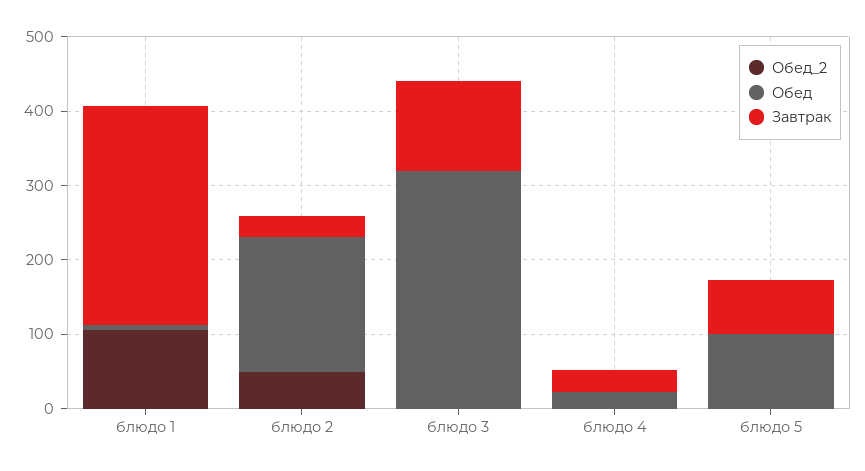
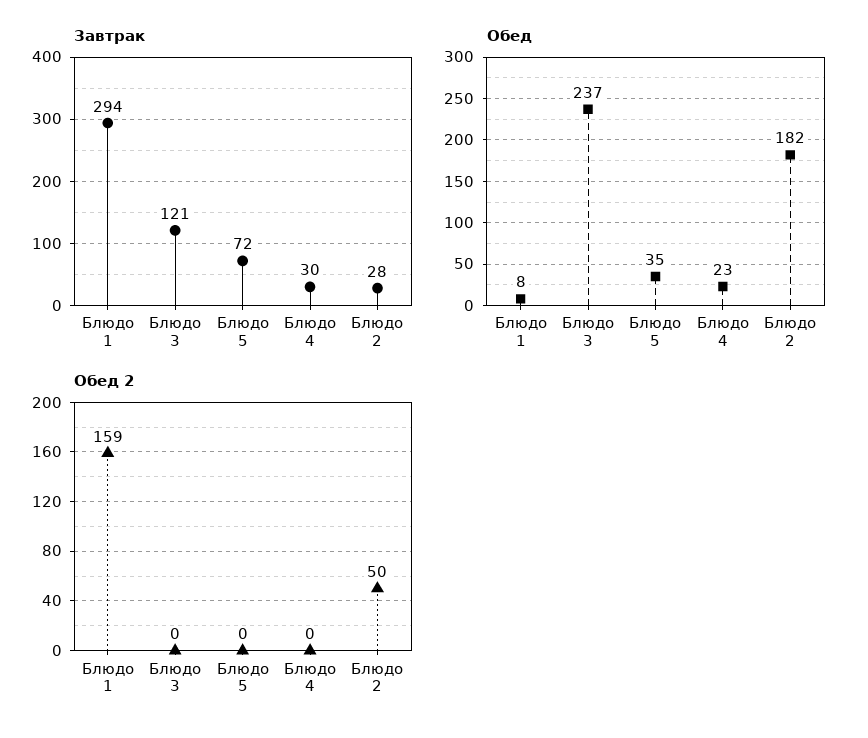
Обед_2, блюдо 1: 100 -> 159
Обед, блюдо 3: 320 -> 237
Обед, блюдо 5: 100 -> 35

